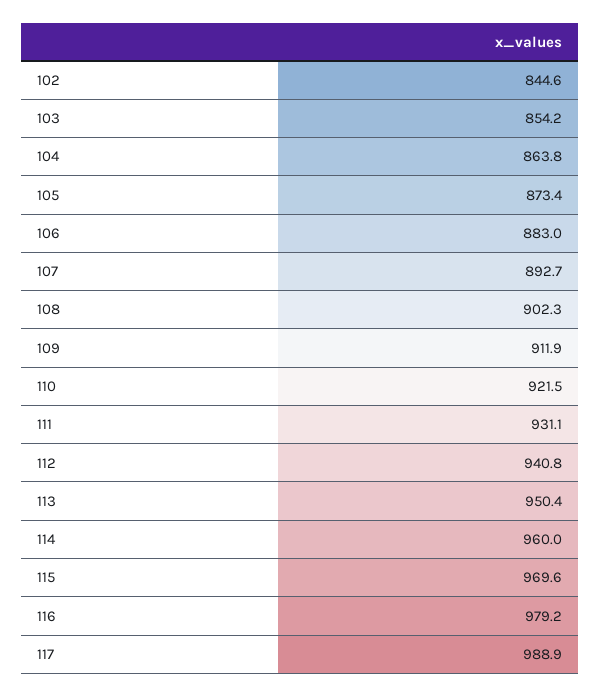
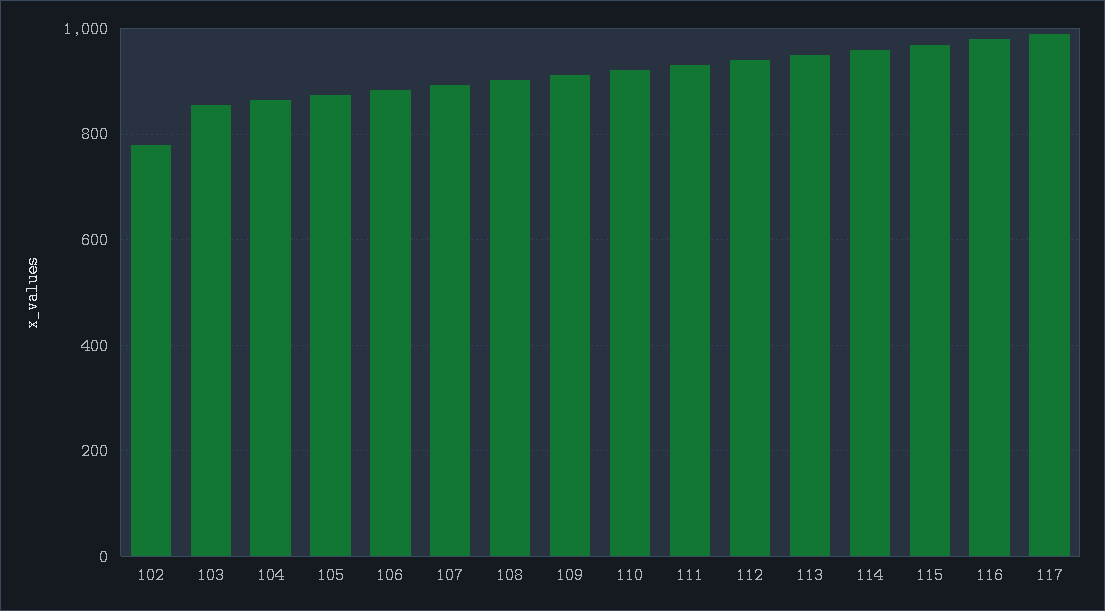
102: 844.6 -> 780

